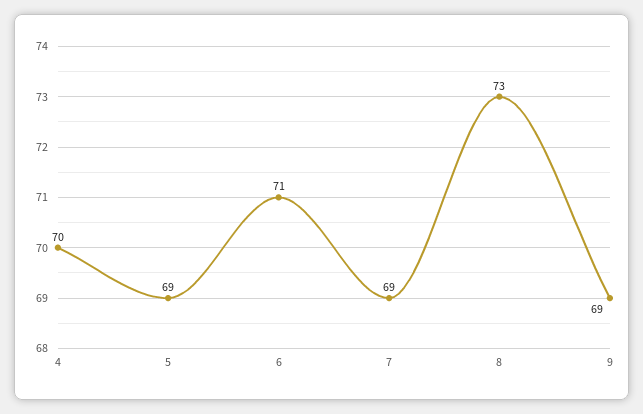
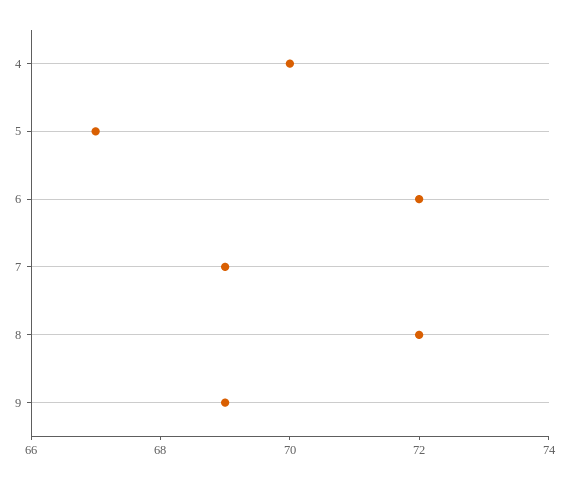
5: 69 -> 67
6: 71 -> 72
8: 73 -> 72

